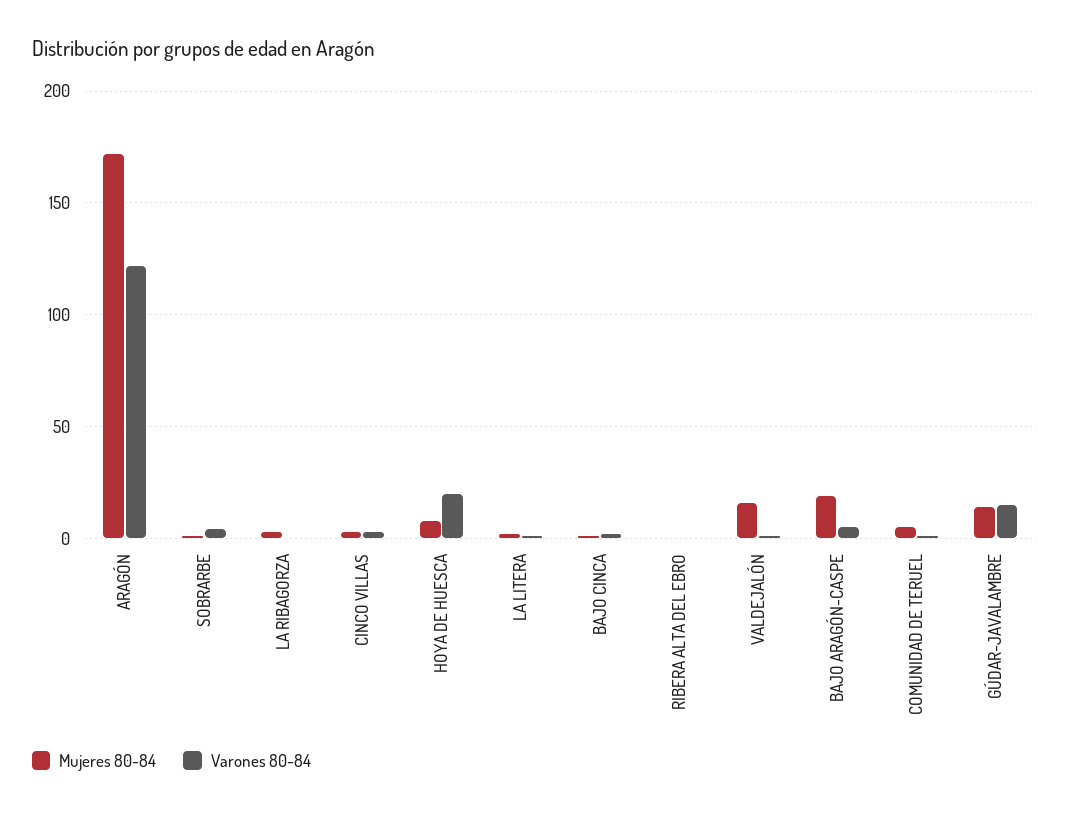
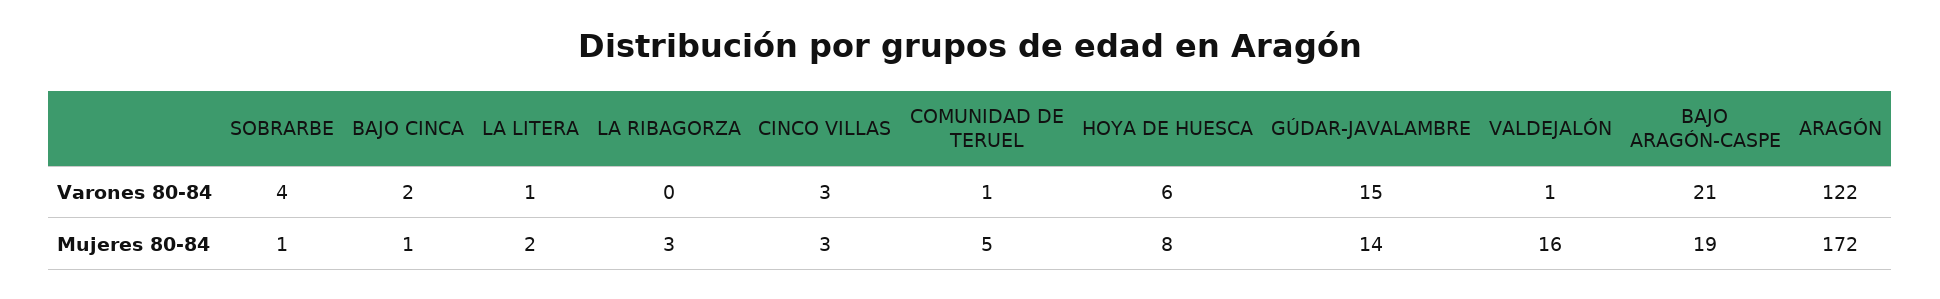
Varones 80-84, HOYA DE HUESCA: 20 -> 6
Mujeres 80-84, RIBERA ALTA DEL EBRO: 0 -> none
Varones 80-84, RIBERA ALTA DEL EBRO: 0 -> none
Varones 80-84, BAJO ARAGÓN-CASPE: 5 -> 21

